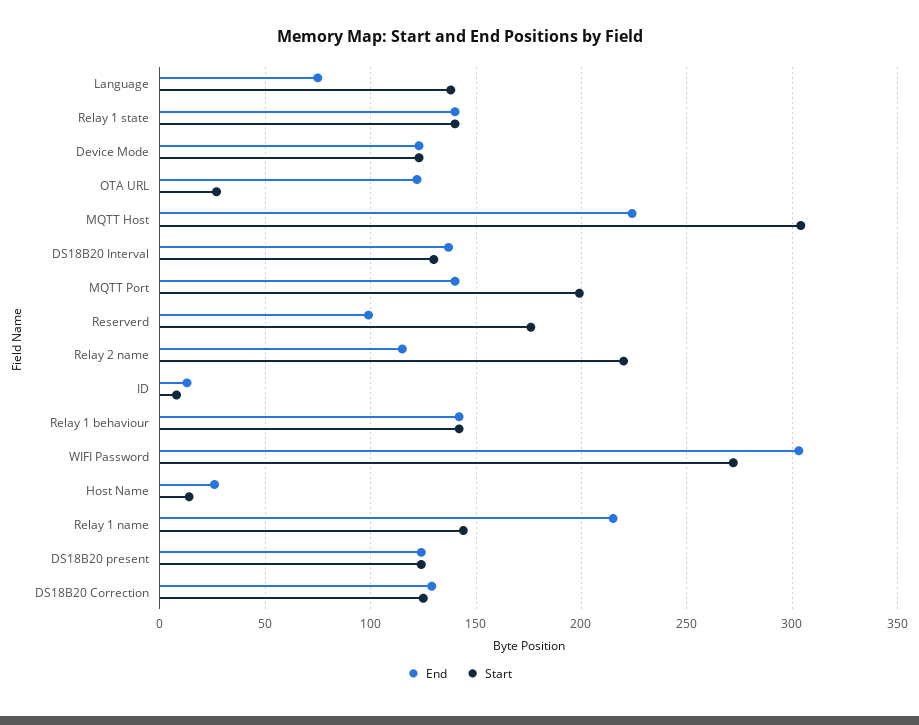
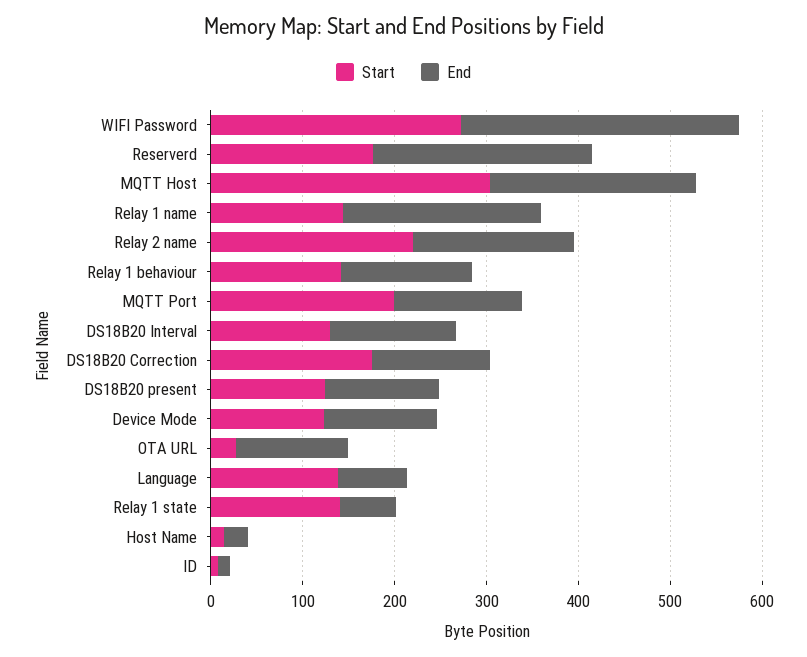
End, Relay 1 state: 140 -> 60
End, Reserverd: 100 -> 240
End, Relay 2 name: 115 -> 180
Start, DS18B20 Correction: 125 -> 180

